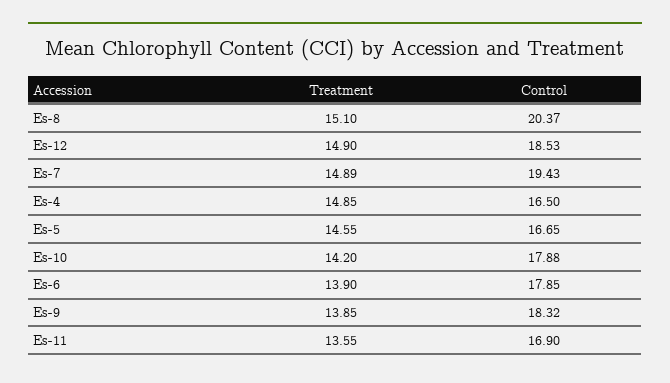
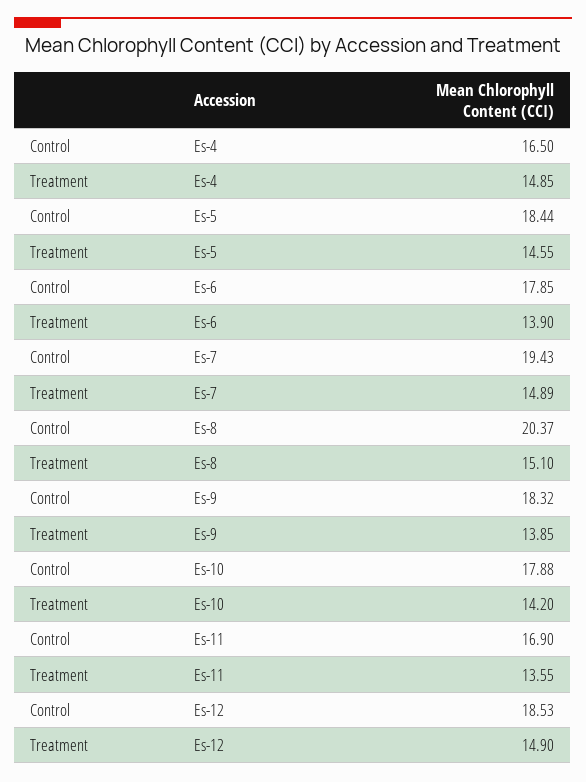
Control, Es-5: 16.65 -> 18.44

